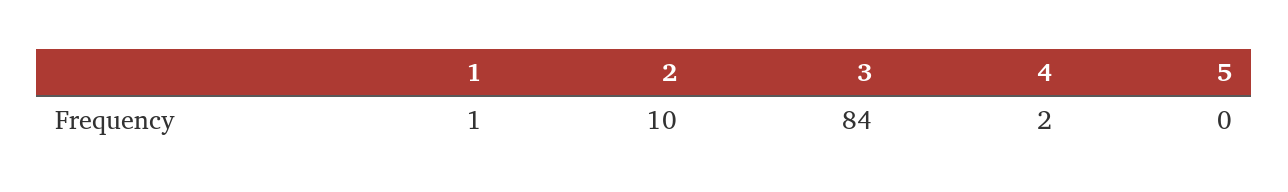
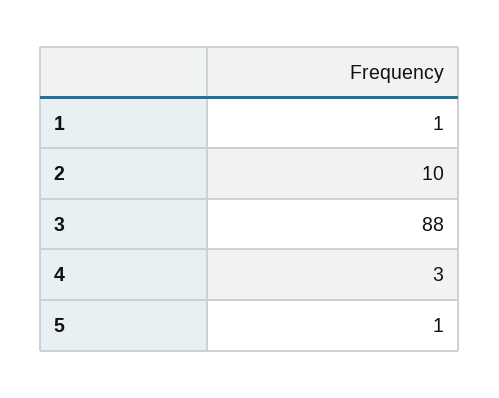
3: 84 -> 88
4: 2 -> 3
5: 0 -> 1

